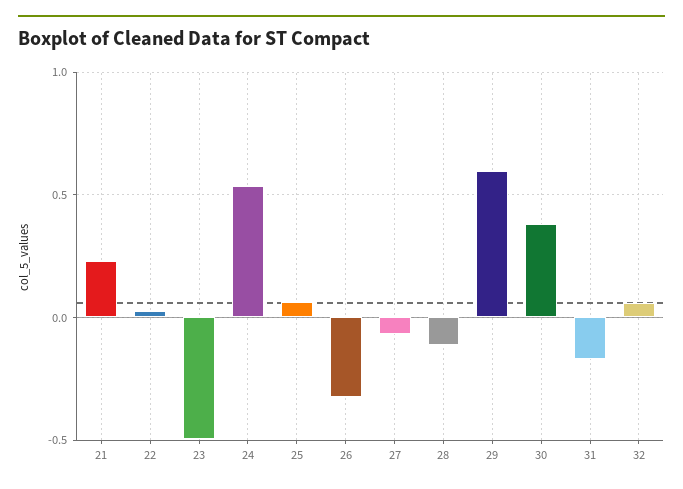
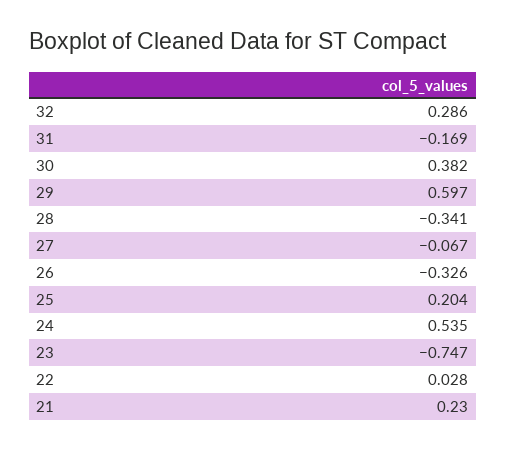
23: -0.5 -> -0.747
25: 0.05 -> 0.204
28: -0.1 -> -0.341
32: 0.05 -> 0.286

